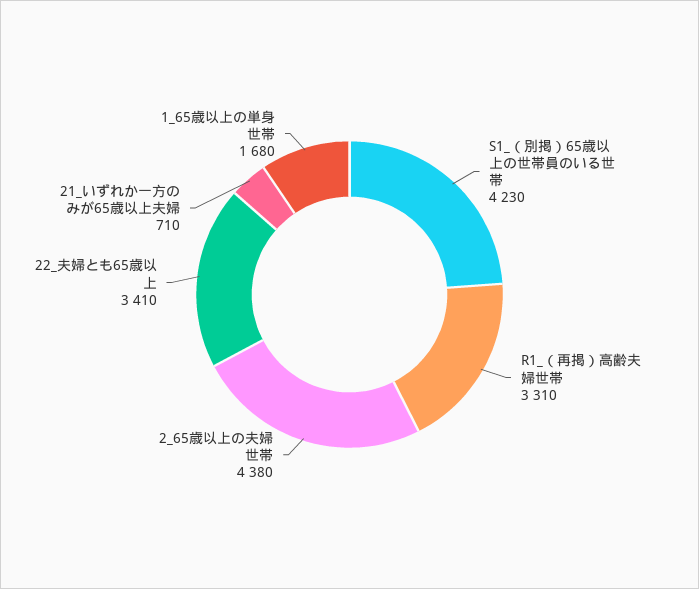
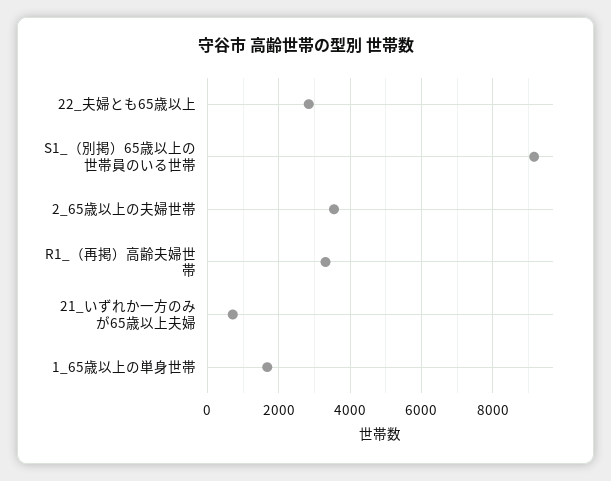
S1_（別掲）65歳以上の世帯員のいる世帯: 4230 -> 9200
2_65歳以上の夫婦世帯: 4380 -> 3600
22_夫婦とも65歳以上: 3410 -> 2800

